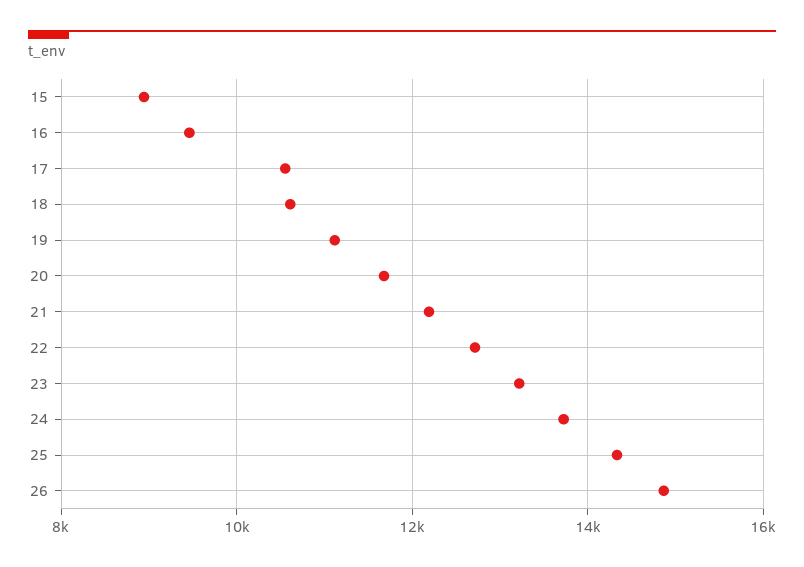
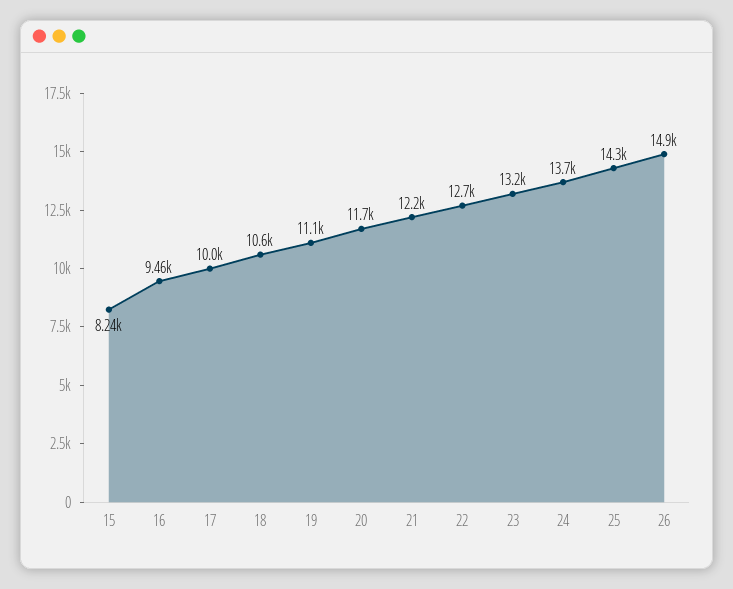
15: 9000 -> 8240
17: 10600 -> 10000

